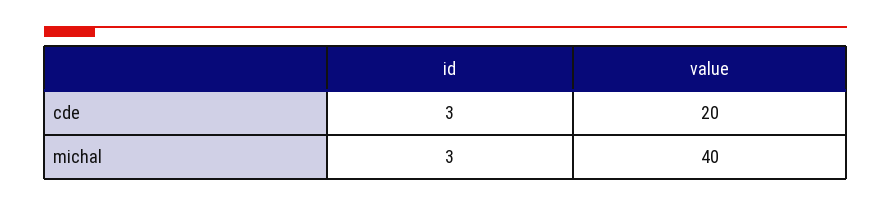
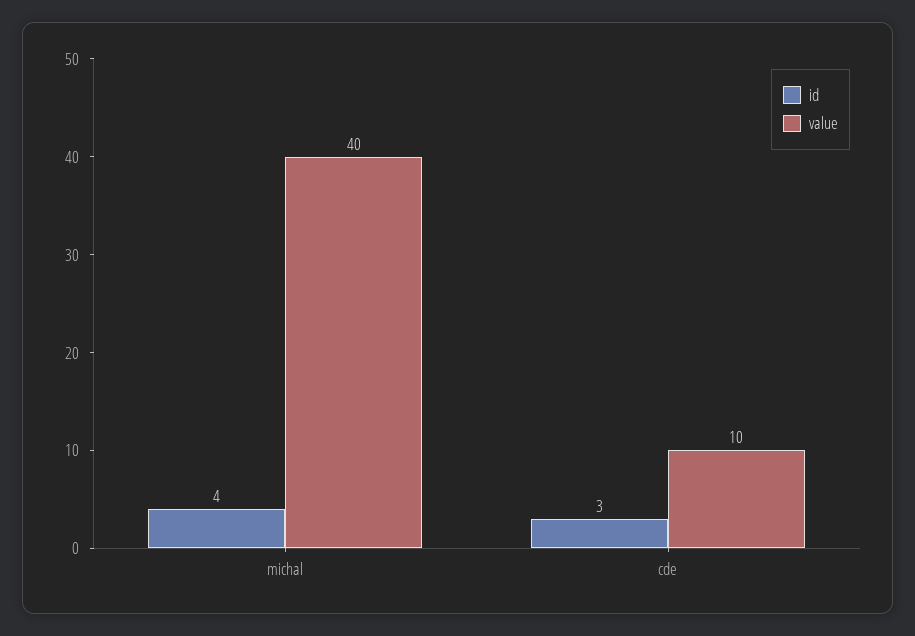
value, cde: 20 -> 10
id, michal: 3 -> 4

